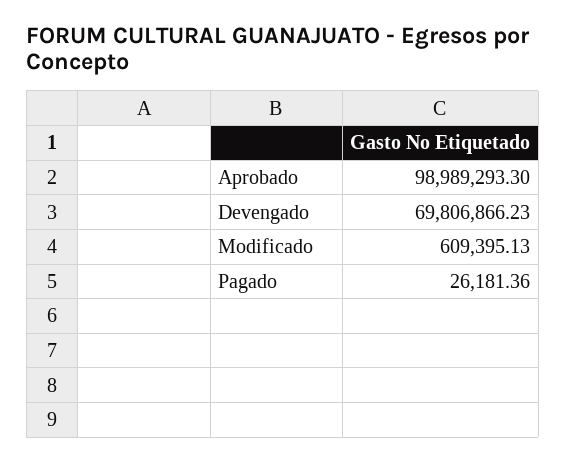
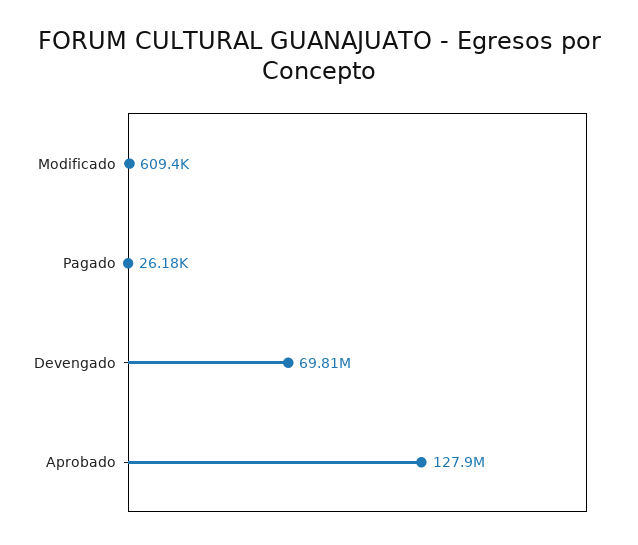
Aprobado: 98989293.3 -> 127900000

